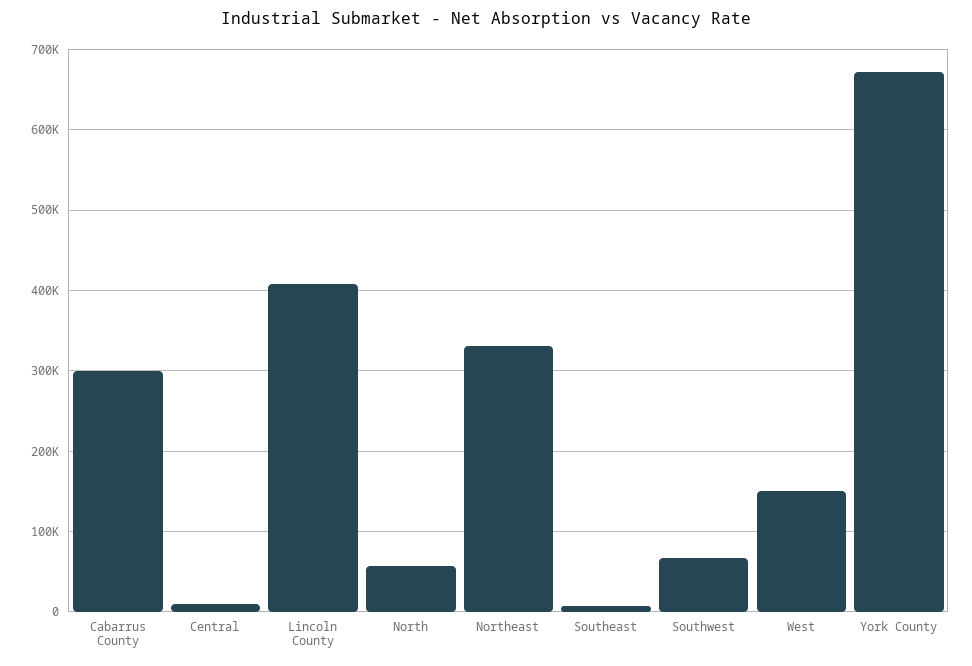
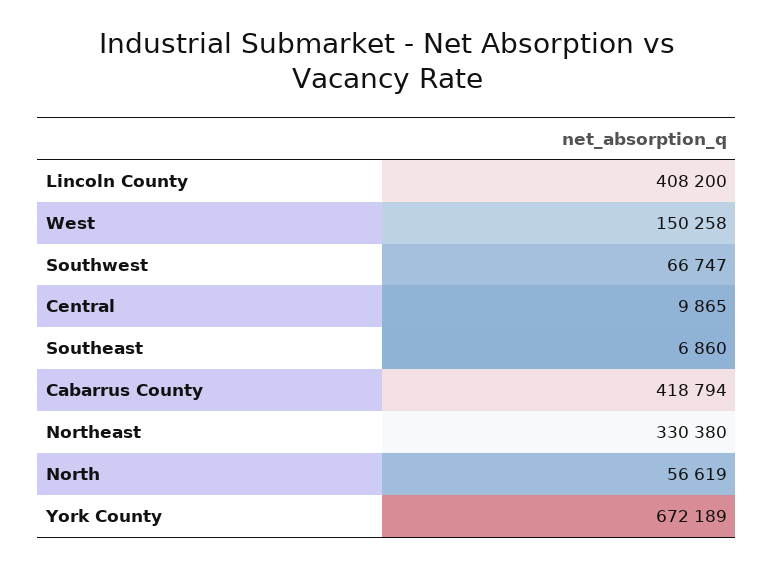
Cabarrus County: 300000 -> 418794

